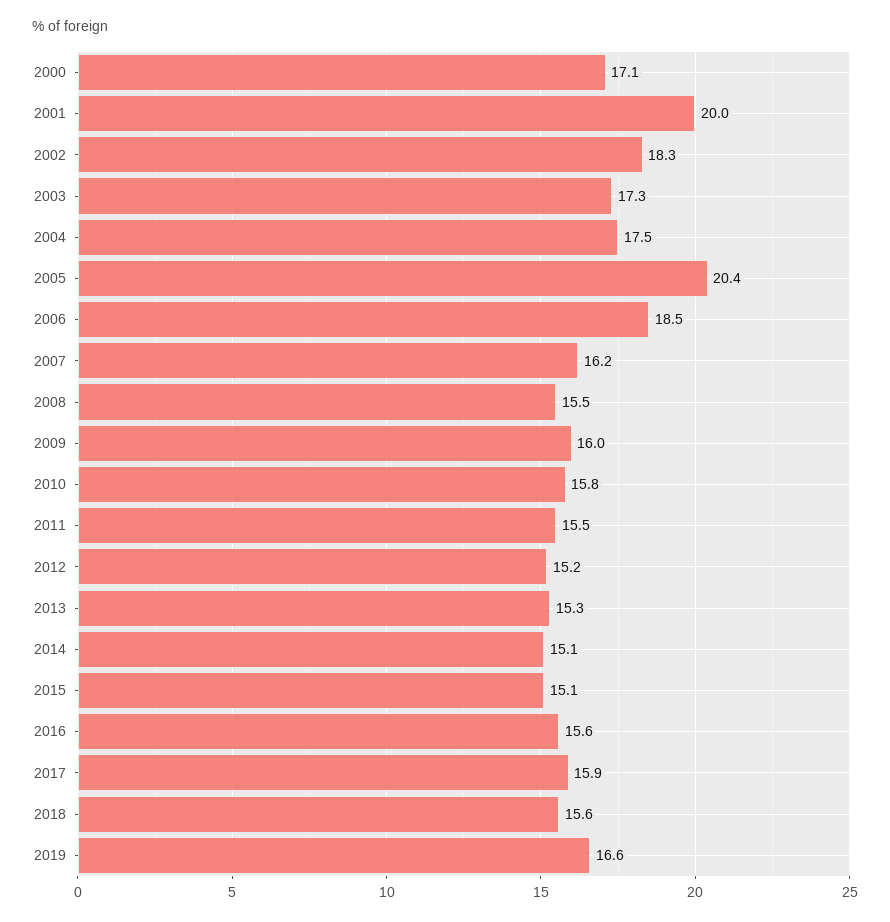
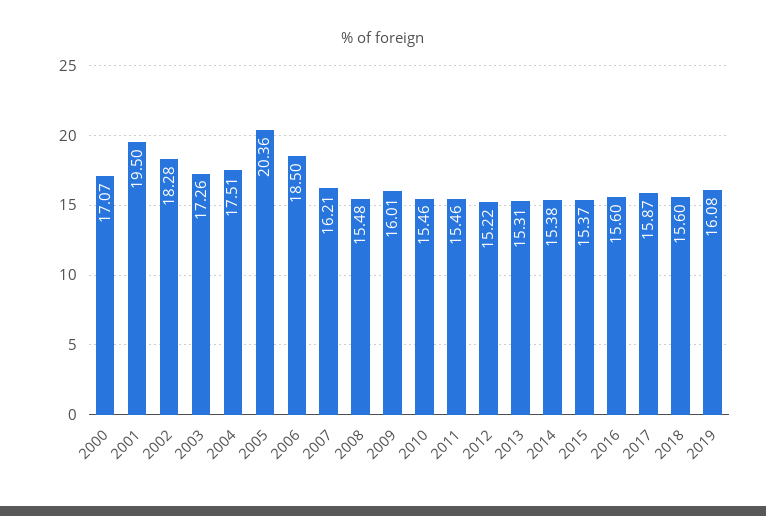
2001: 20 -> 19.5
2010: 15.8 -> 15.46
2014: 15.1 -> 15.38
2015: 15.1 -> 15.37
2019: 16.6 -> 16.08

